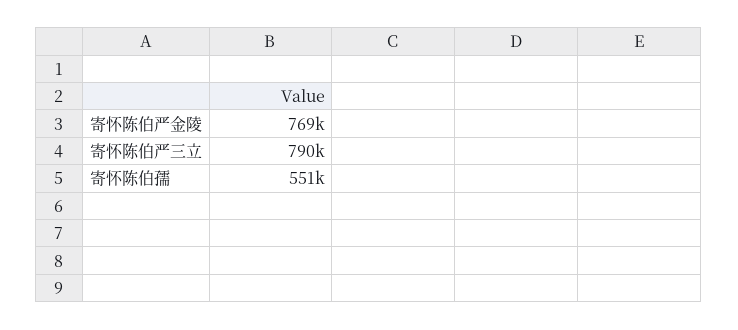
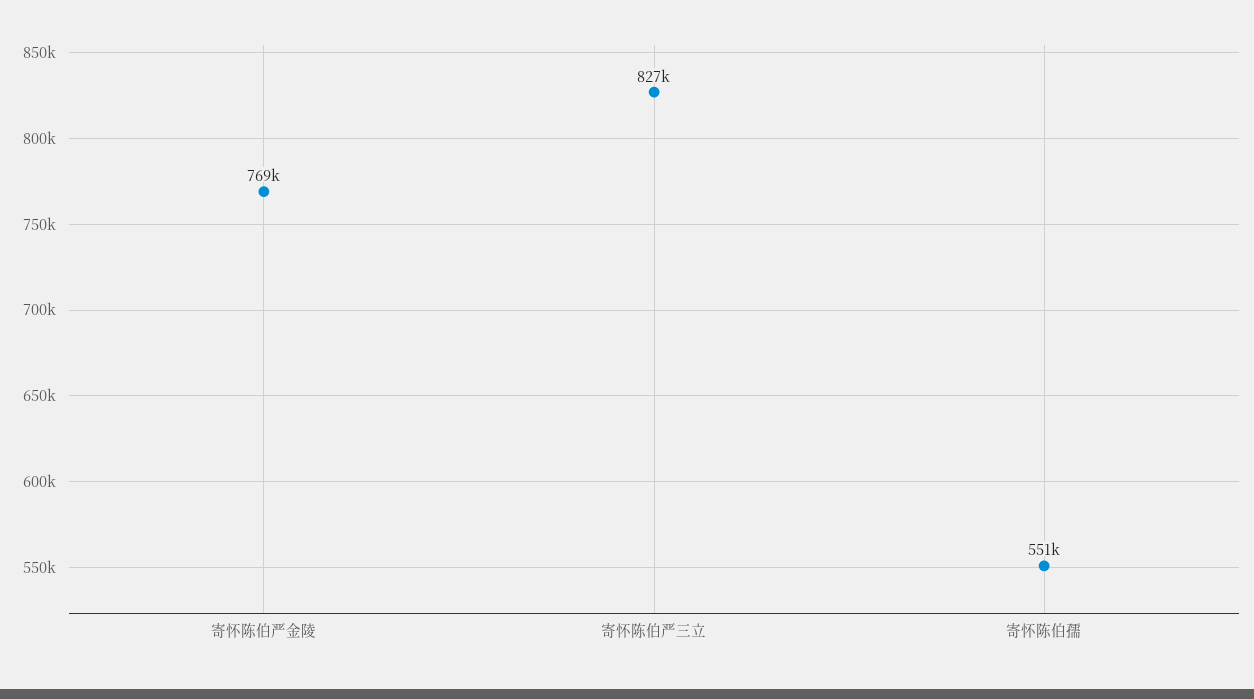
寄怀陈伯严三立: 790000 -> 827000

